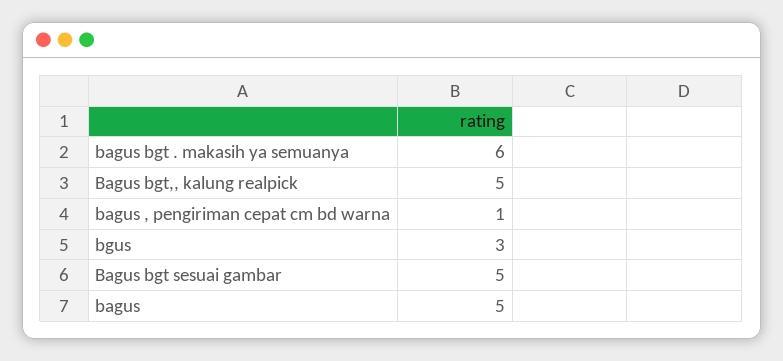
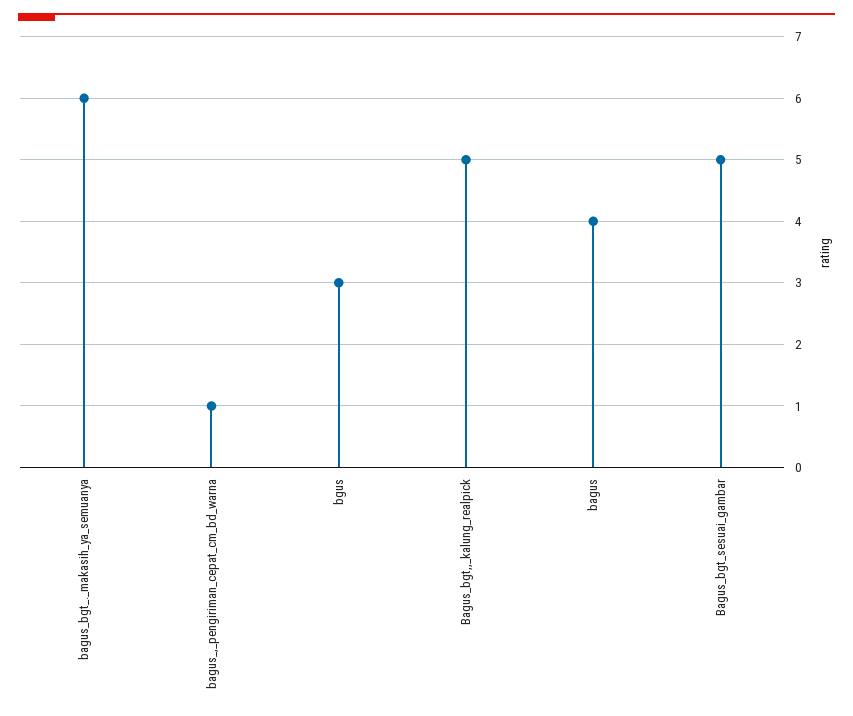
bagus: 5 -> 4

